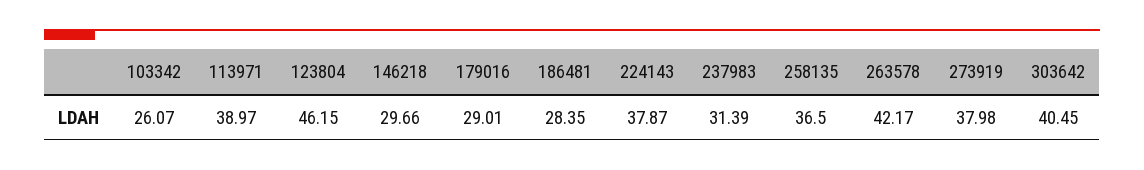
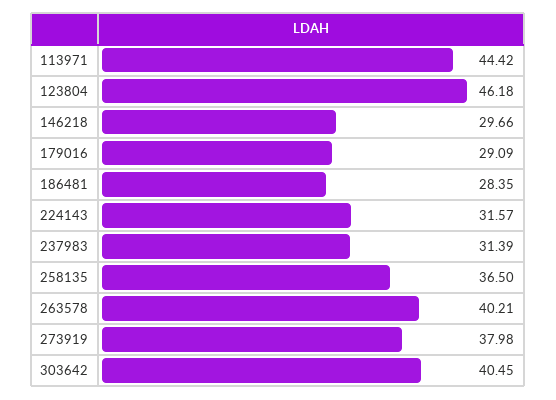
103342: 26.07 -> none
113971: 38.97 -> 44.42
123804: 46.15 -> 46.18
179016: 29.01 -> 29.09
224143: 37.87 -> 31.57
263578: 42.17 -> 40.21

